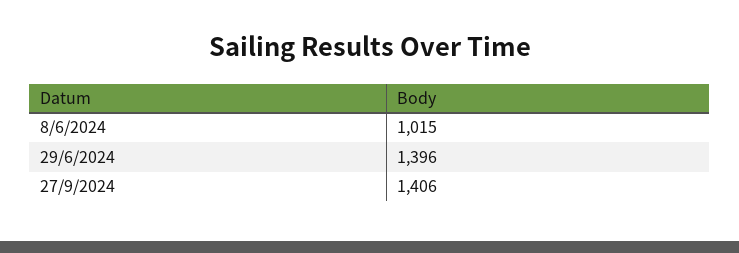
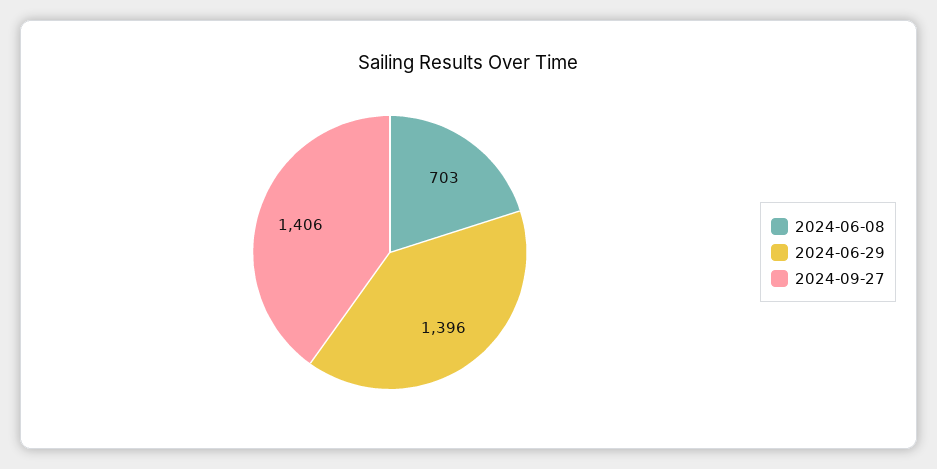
8/6/2024: 1015 -> 703

